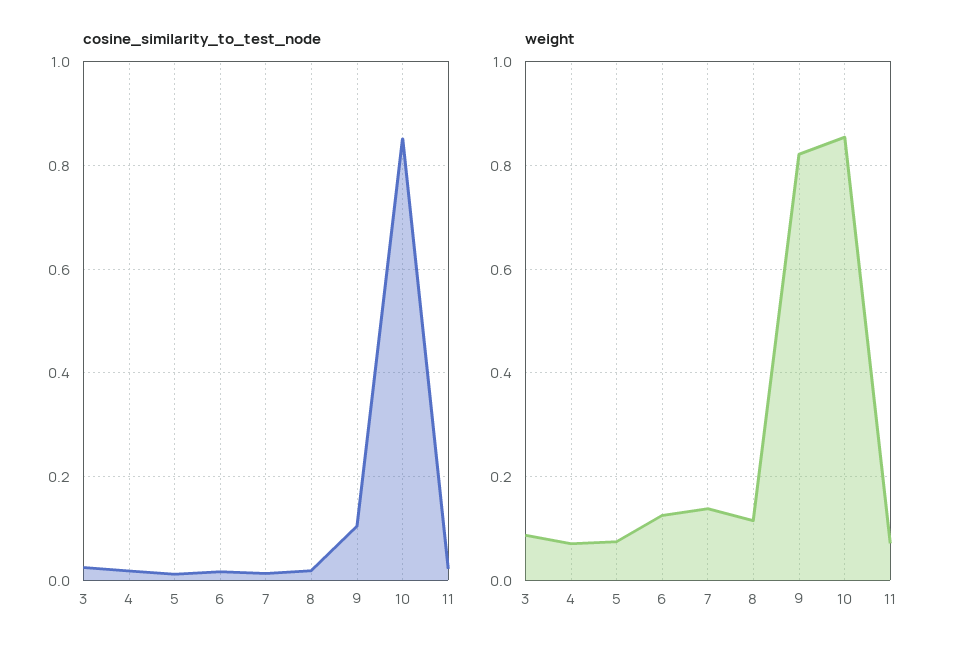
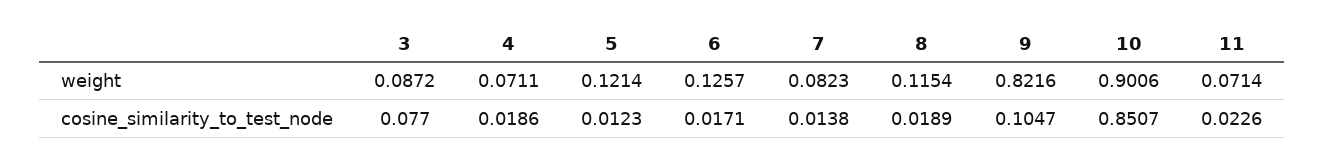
cosine_similarity_to_test_node, 3: 0.02 -> 0.077
weight, 5: 0.08 -> 0.1214
weight, 7: 0.14 -> 0.0823
weight, 10: 0.86 -> 0.9006

